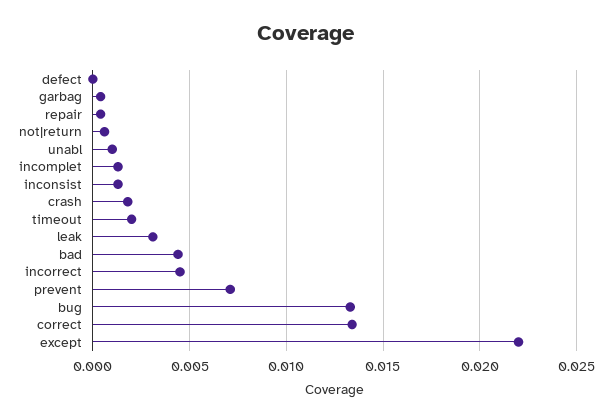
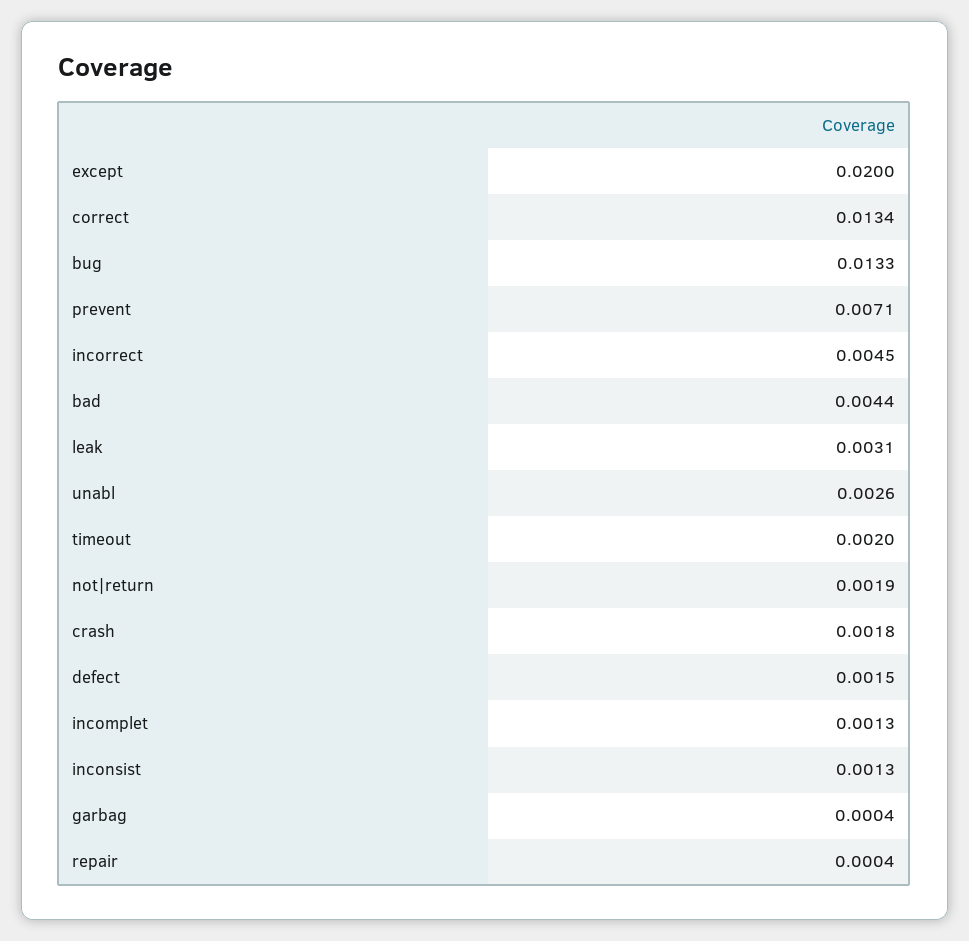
defect: 0 -> 0.0015
not|return: 0.0005 -> 0.0019
unabl: 0.001 -> 0.0026
except: 0.022 -> 0.02

